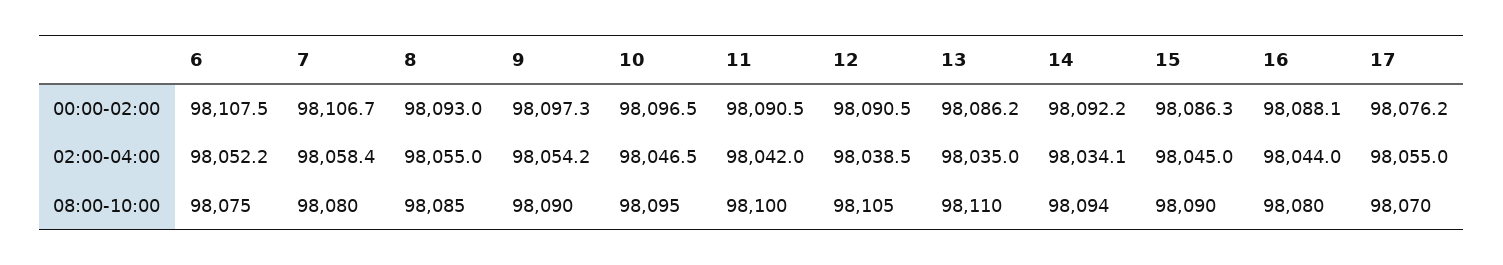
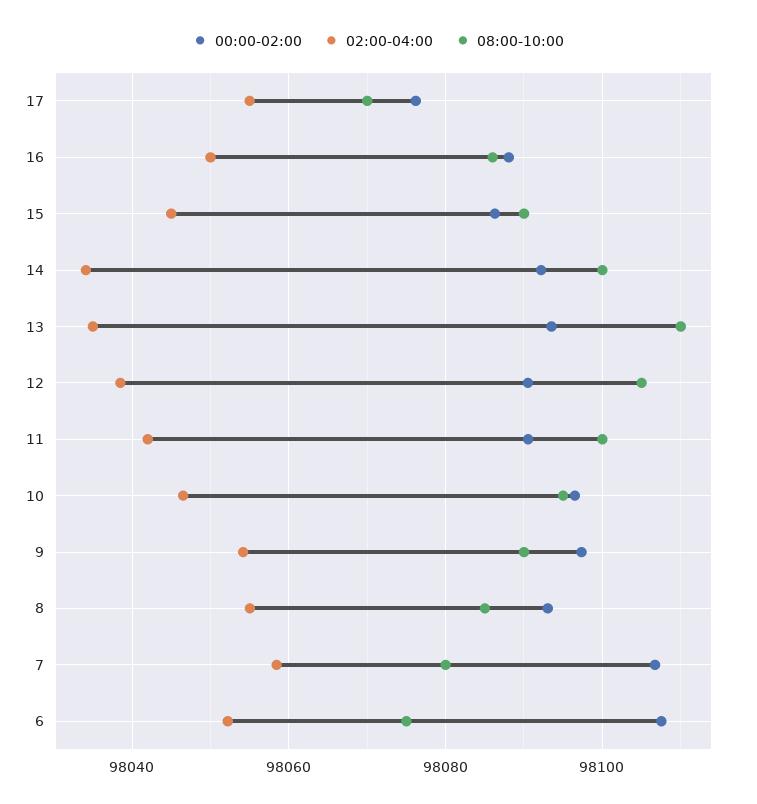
00:00-02:00, 13: 98086.2 -> 98094
02:00-04:00, 16: 98044 -> 98050
08:00-10:00, 14: 98094 -> 98100
08:00-10:00, 16: 98080 -> 98086

